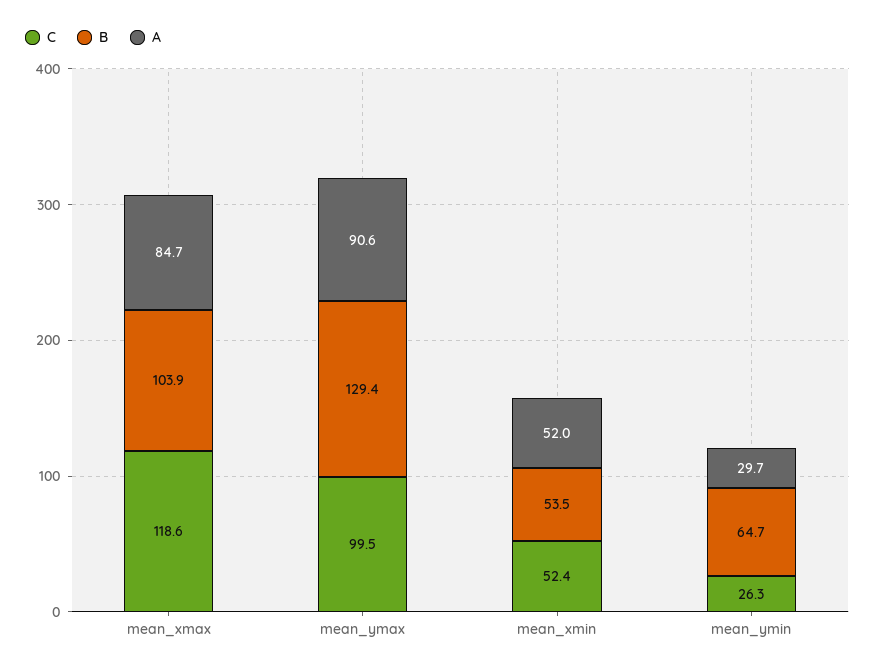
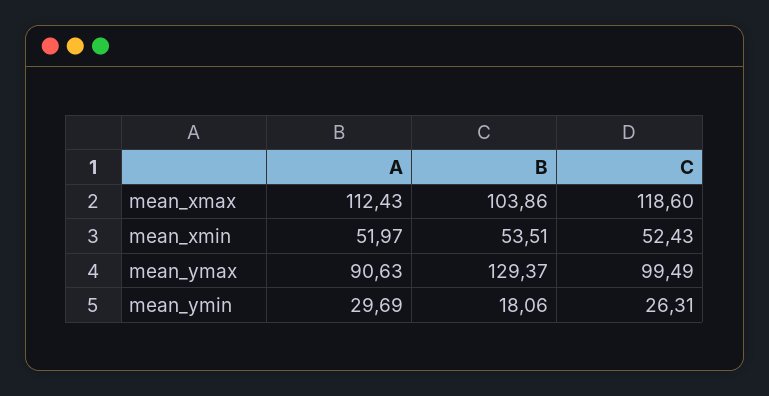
A, mean_xmax: 84.7 -> 112.43
B, mean_ymin: 64.7 -> 18.06

